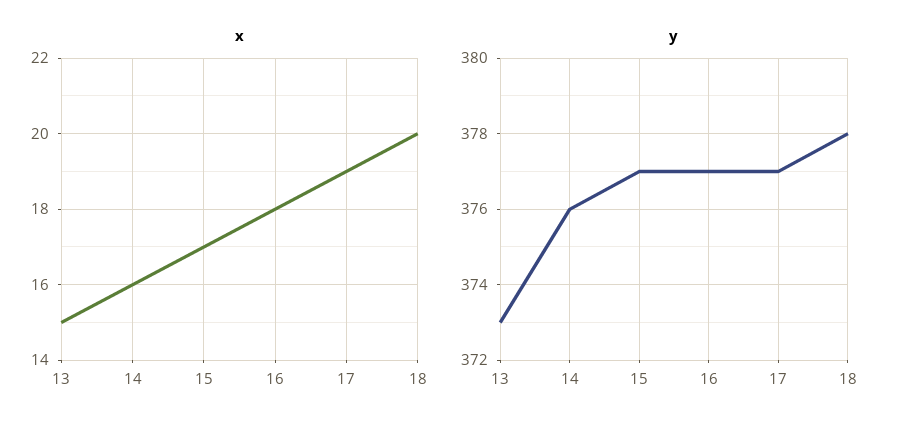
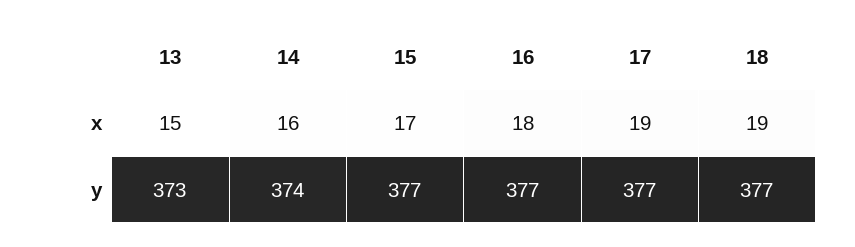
x, 18: 20 -> 19
y, 14: 376 -> 374
y, 18: 378 -> 377

